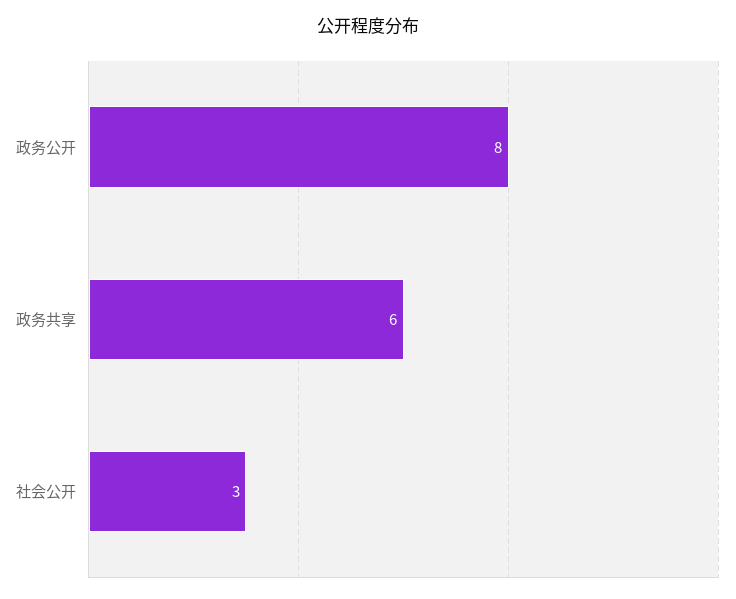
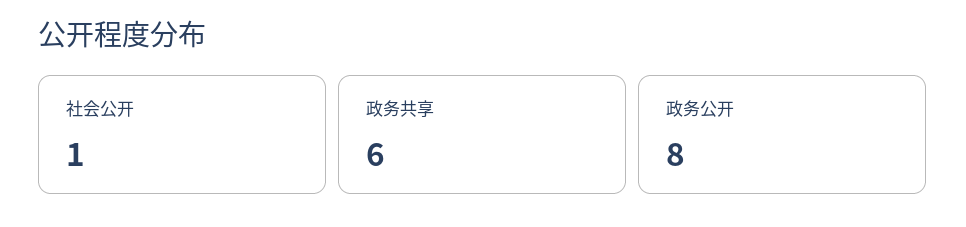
社会公开: 3 -> 1

